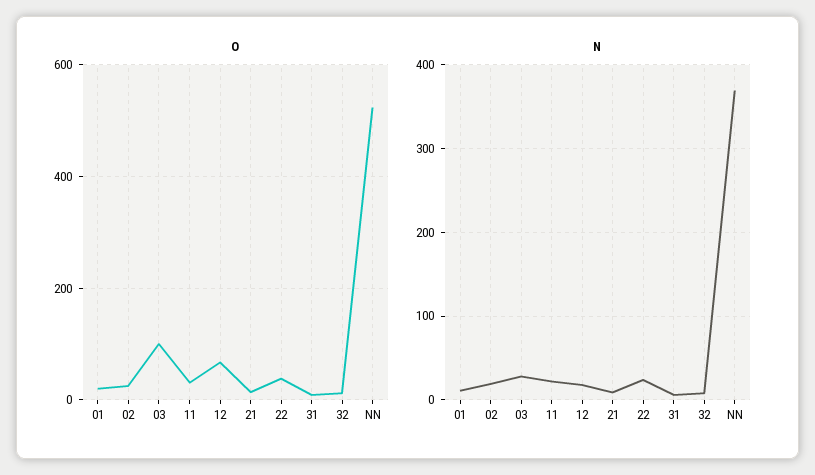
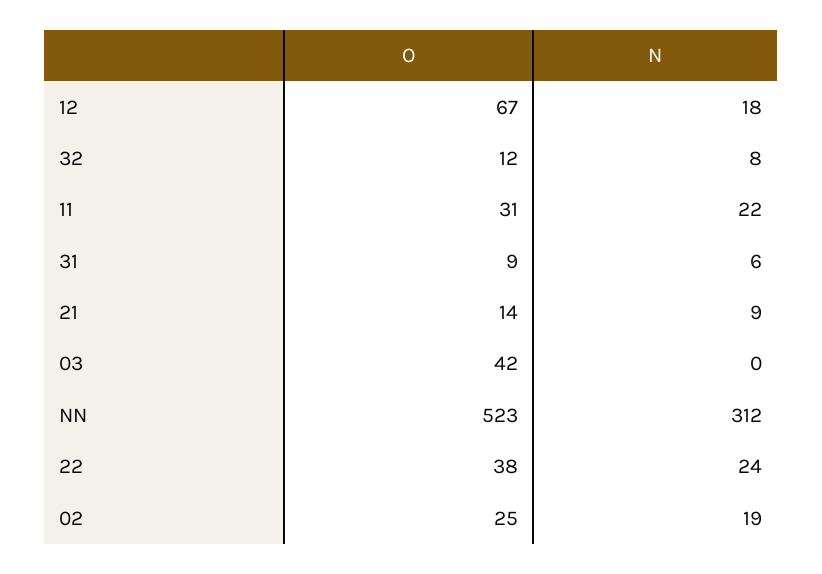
O, 01: 20 -> none
O, 03: 100 -> 42
N, 01: 10 -> none
N, 03: 30 -> 0
N, NN: 370 -> 312

